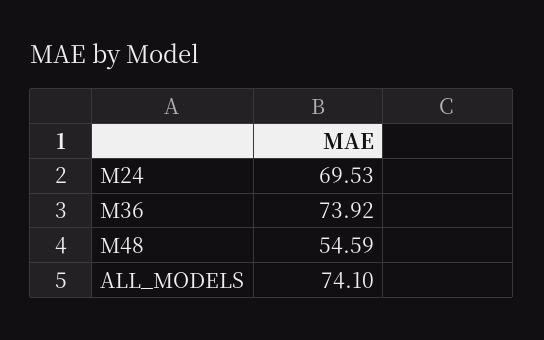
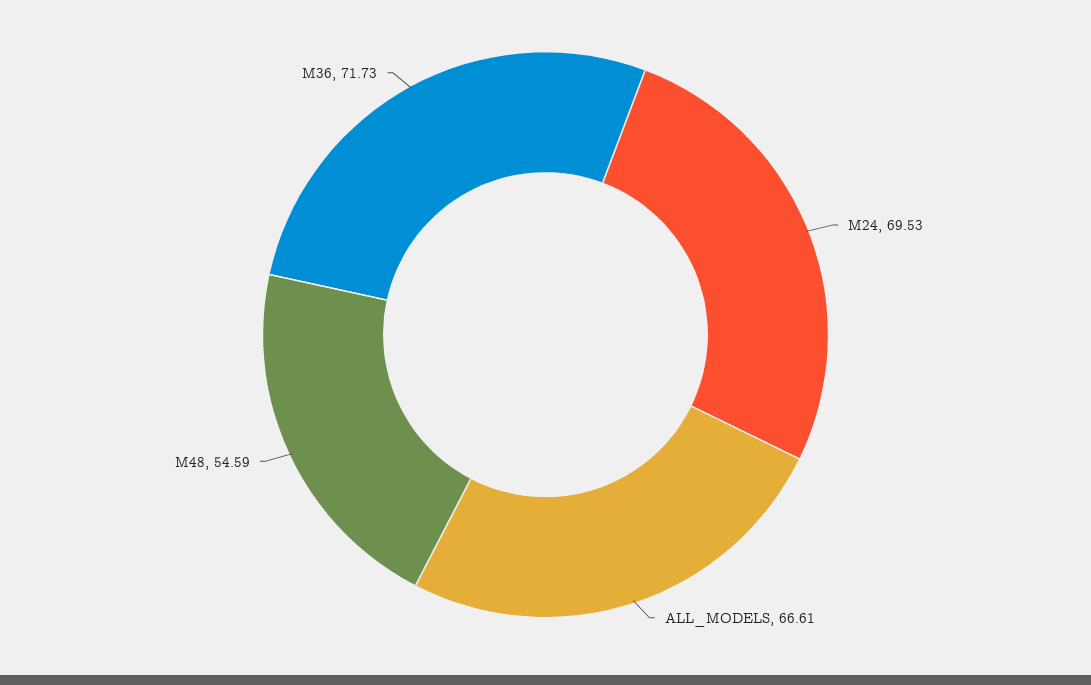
M36: 73.92 -> 71.73
ALL_MODELS: 74.1 -> 66.61

